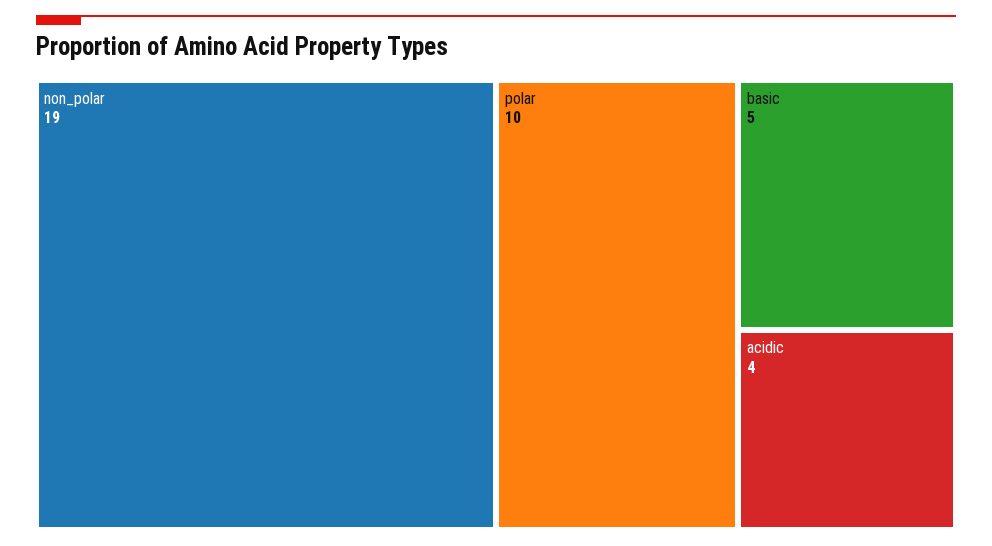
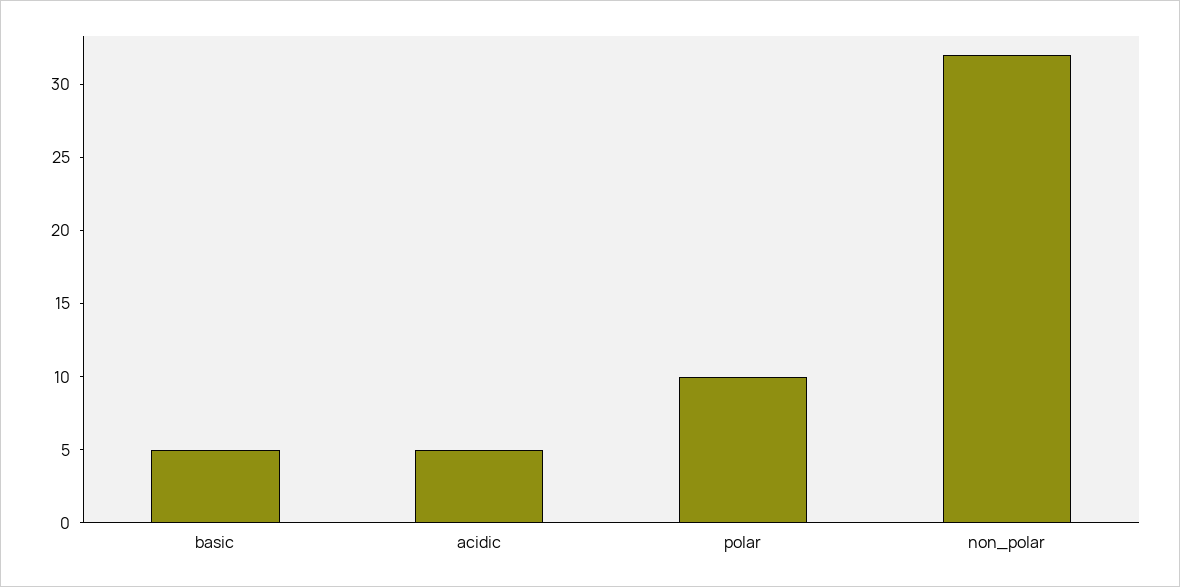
non_polar: 19 -> 32
acidic: 4 -> 5

